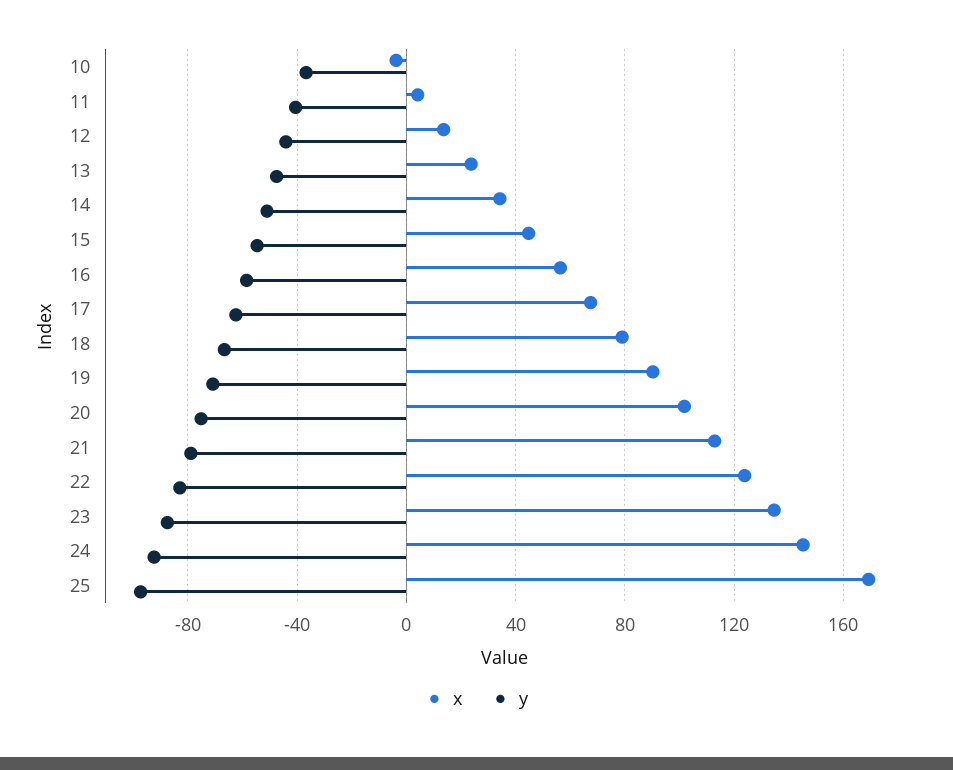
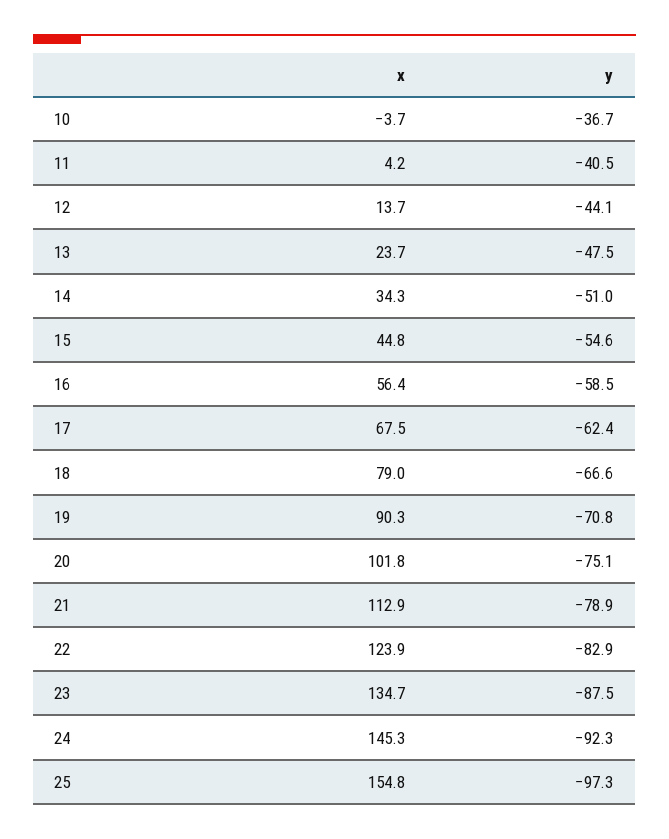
x, 25: 170 -> 154.8

